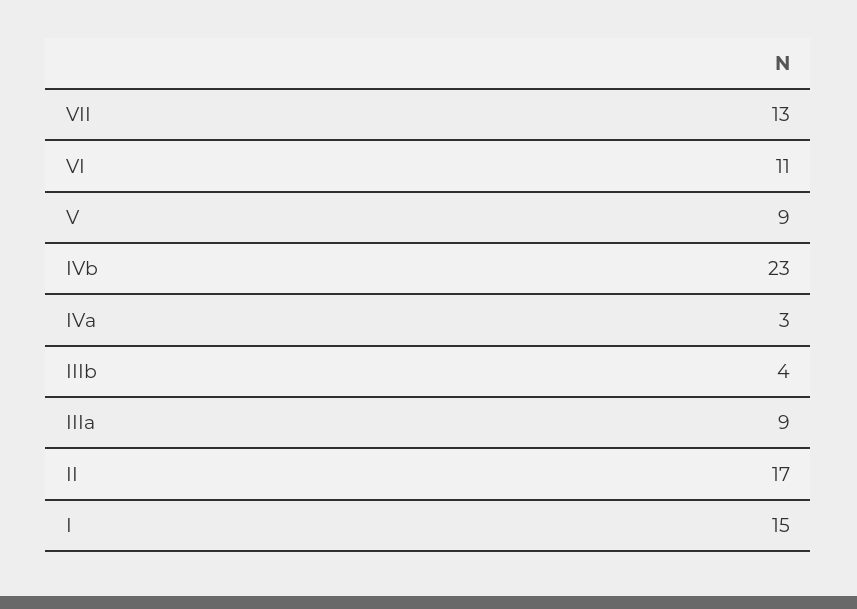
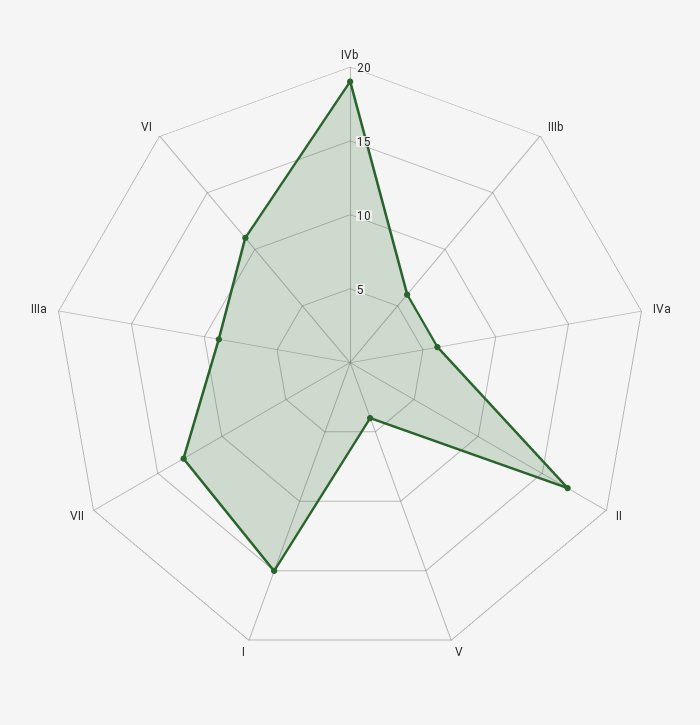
V: 9 -> 4
IVb: 23 -> 19
IVa: 3 -> 6
IIIb: 4 -> 6

